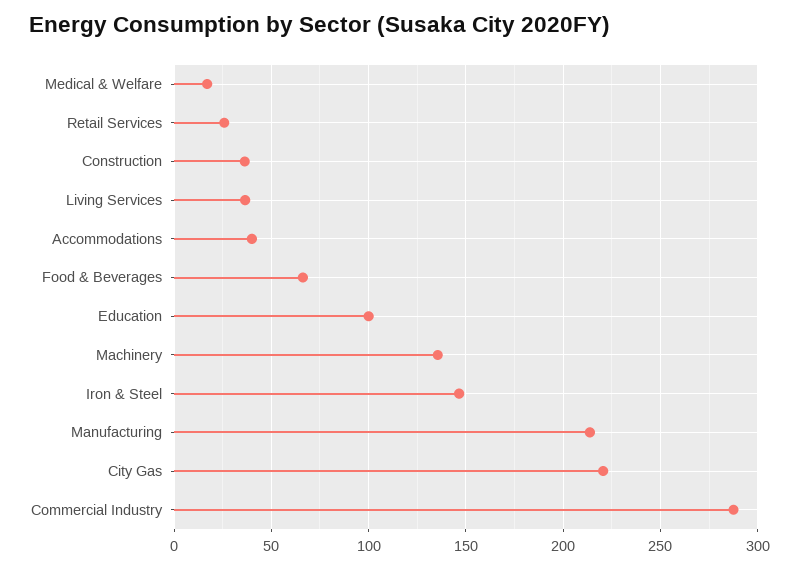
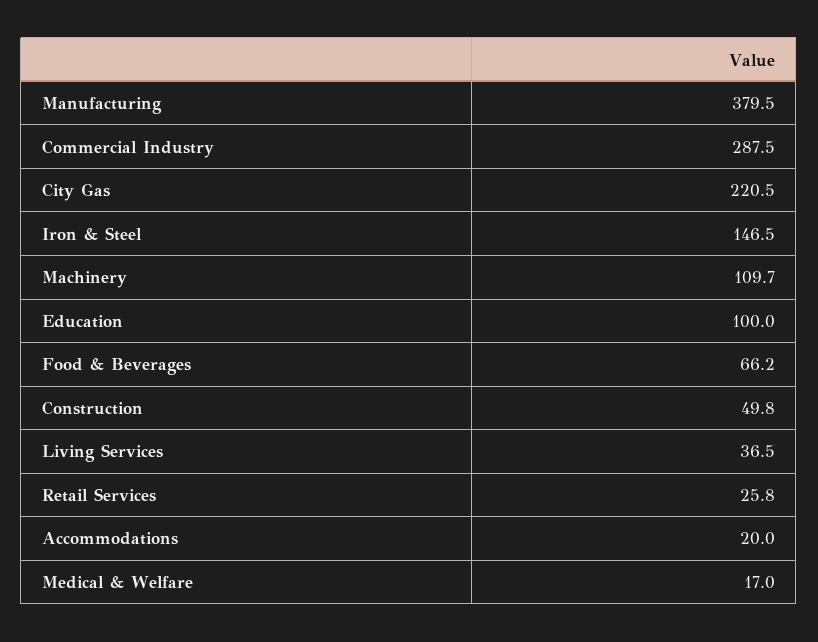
Construction: 35 -> 49.8
Accommodations: 40 -> 20
Machinery: 135 -> 109.7
Manufacturing: 215 -> 379.5

